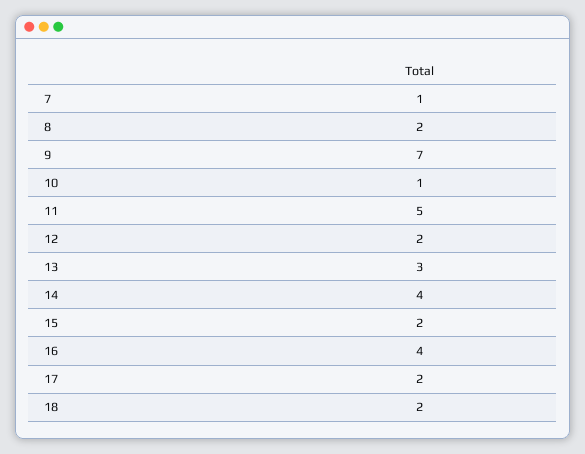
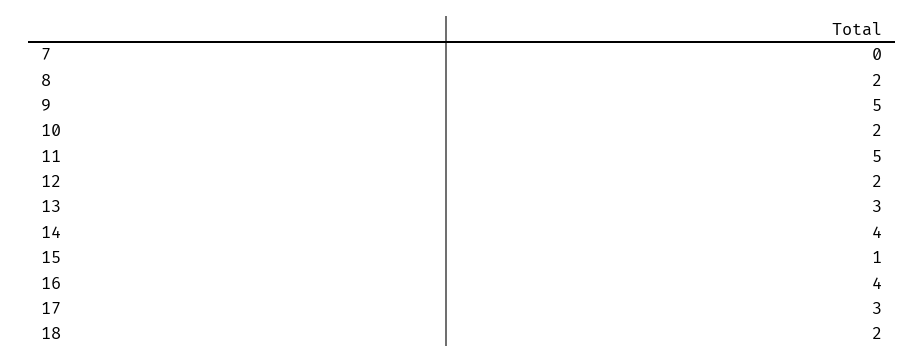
7: 1 -> 0
9: 7 -> 5
10: 1 -> 2
15: 2 -> 1
17: 2 -> 3

